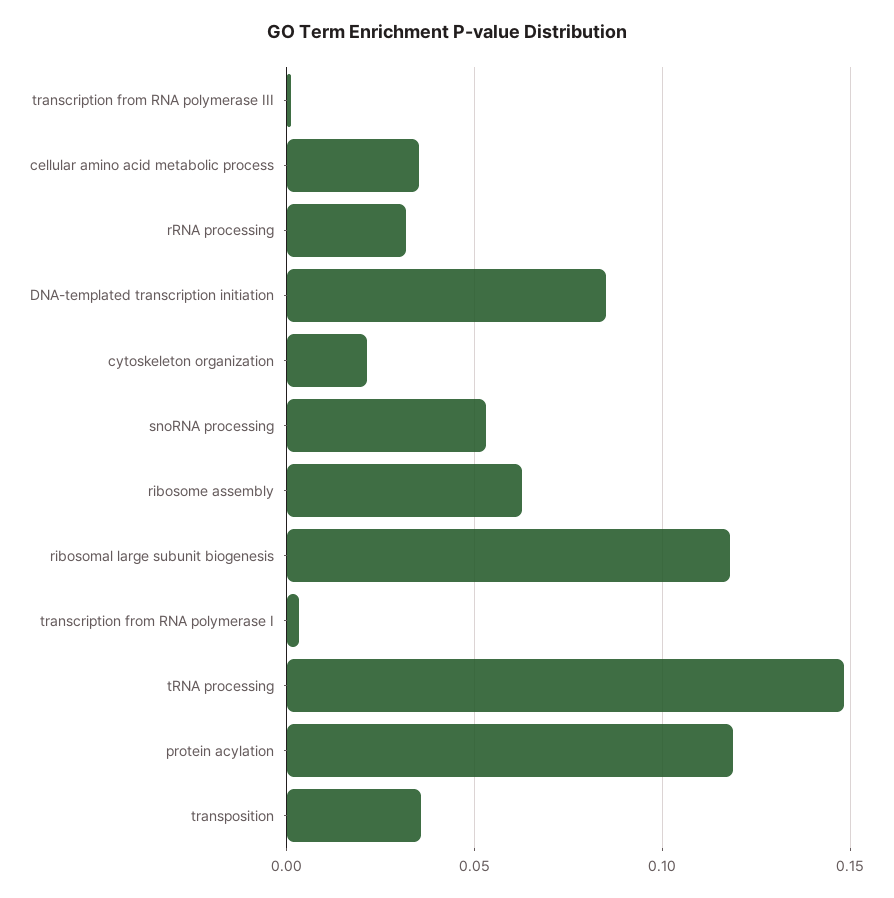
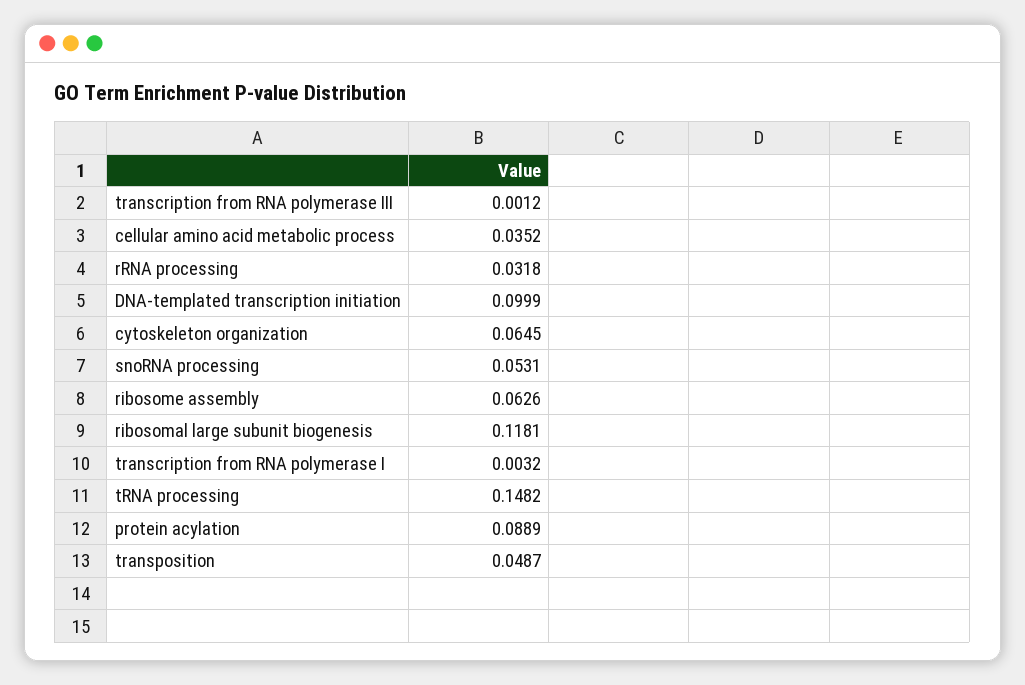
DNA-templated transcription initiation: 0.085 -> 0.0999
cytoskeleton organization: 0.02 -> 0.0645
protein acylation: 0.12 -> 0.0889
transposition: 0.035 -> 0.0487

